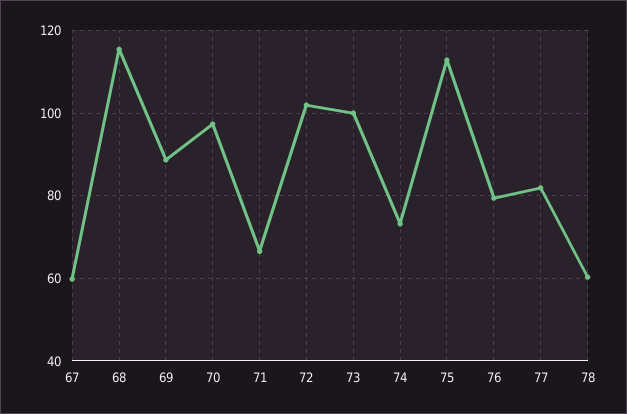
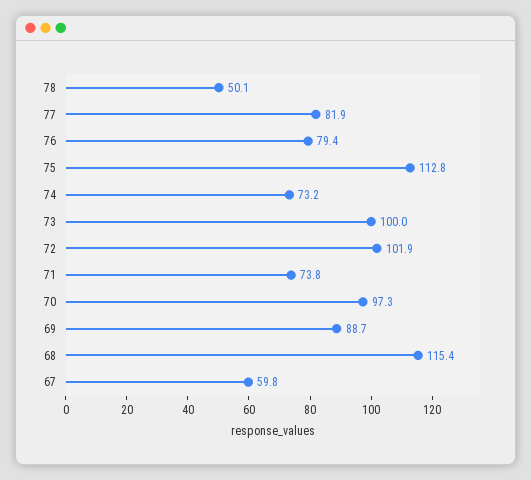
71: 66 -> 73.8
78: 60 -> 50.1

